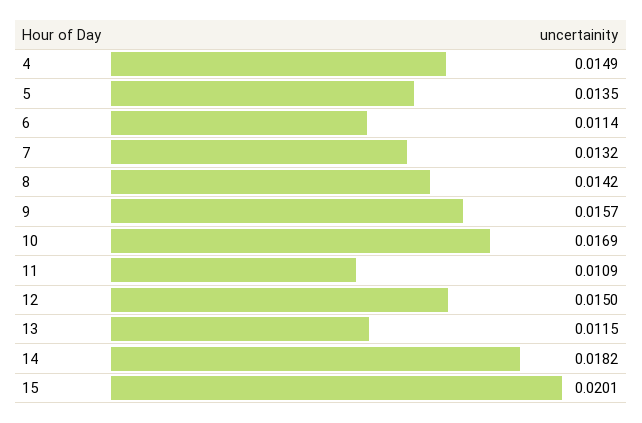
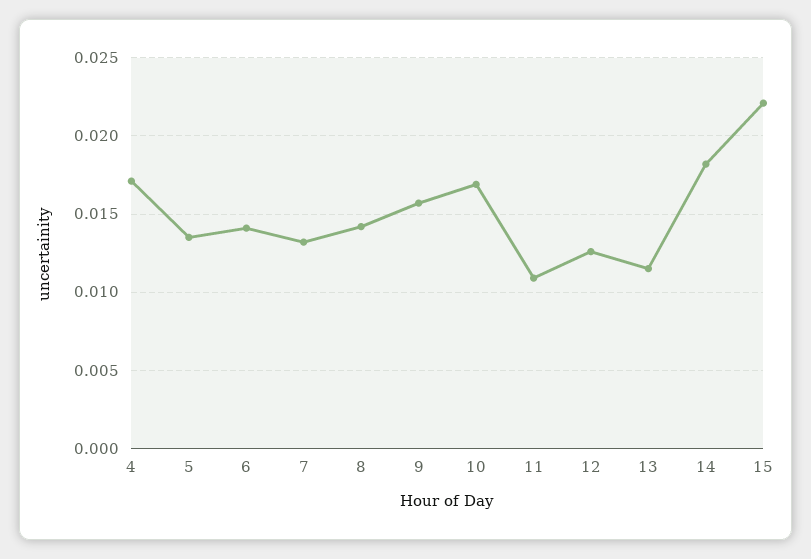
4: 0.0149 -> 0.017
6: 0.0114 -> 0.014
12: 0.015 -> 0.0125
15: 0.0201 -> 0.022

